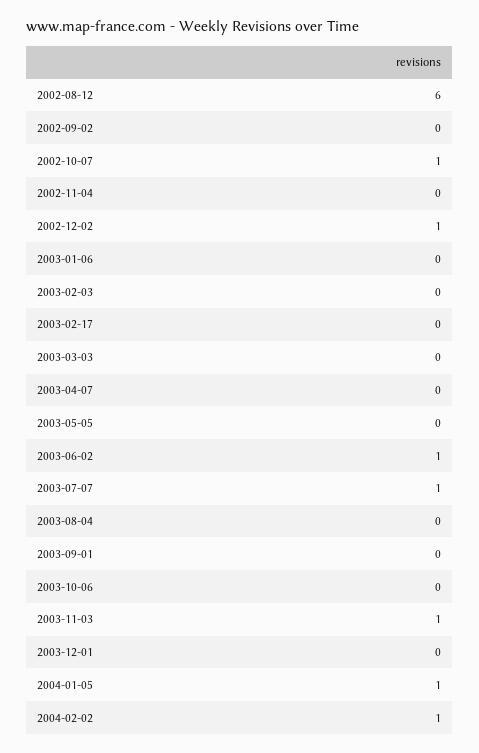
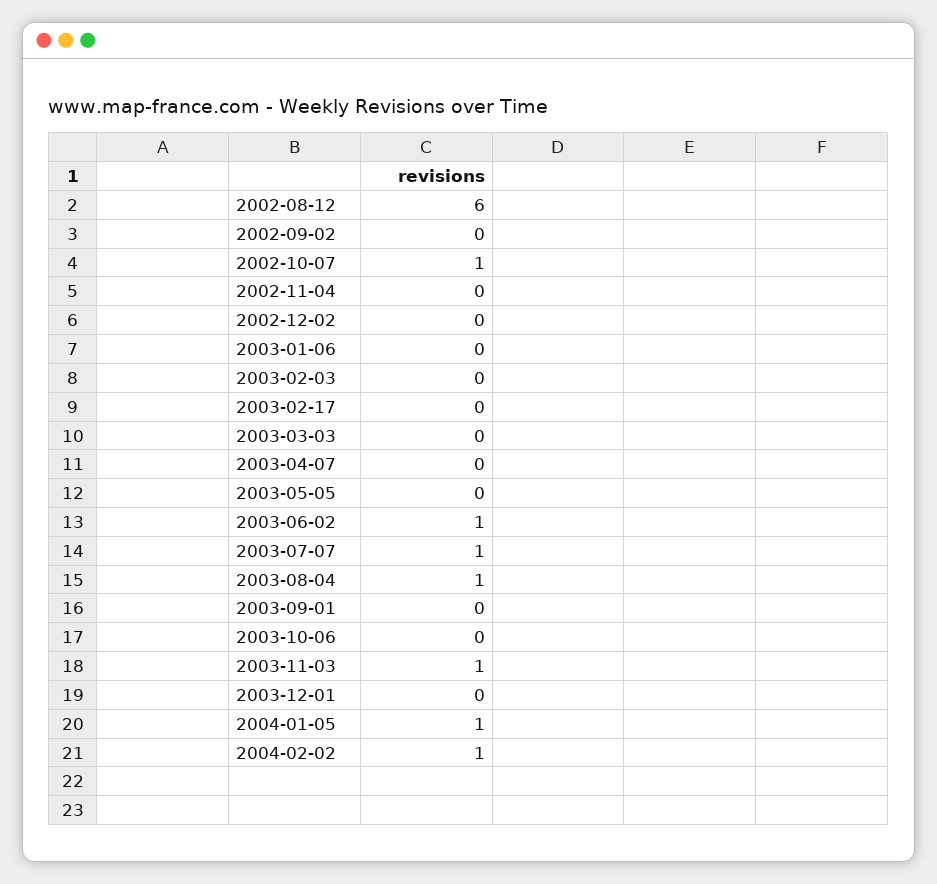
2002-12-02: 1 -> 0
2003-08-04: 0 -> 1

